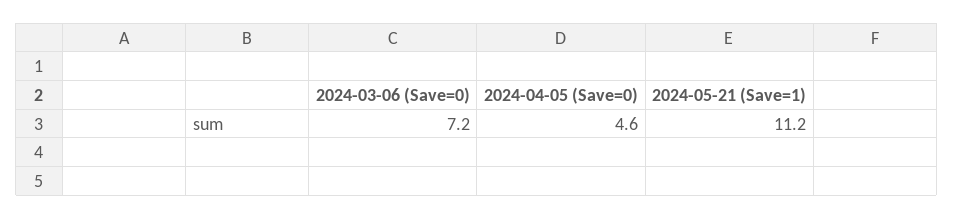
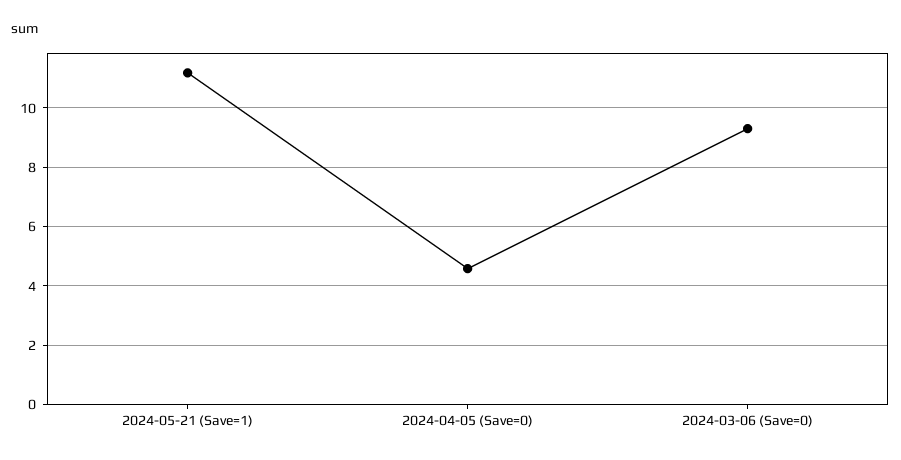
2024-03-06 (Save=0): 7.2 -> 9.25

